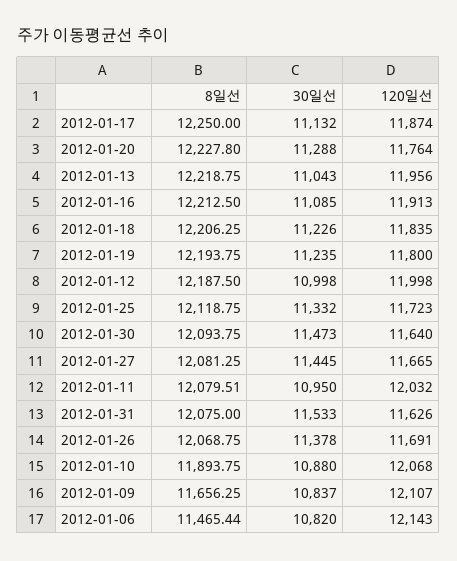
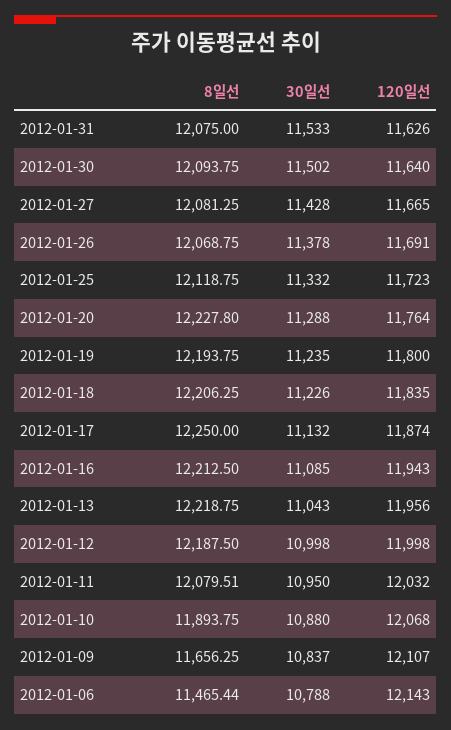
120일선, 2012-01-16: 11913 -> 11943
30일선, 2012-01-30: 11473 -> 11502
30일선, 2012-01-27: 11445 -> 11428
30일선, 2012-01-06: 10820 -> 10788

